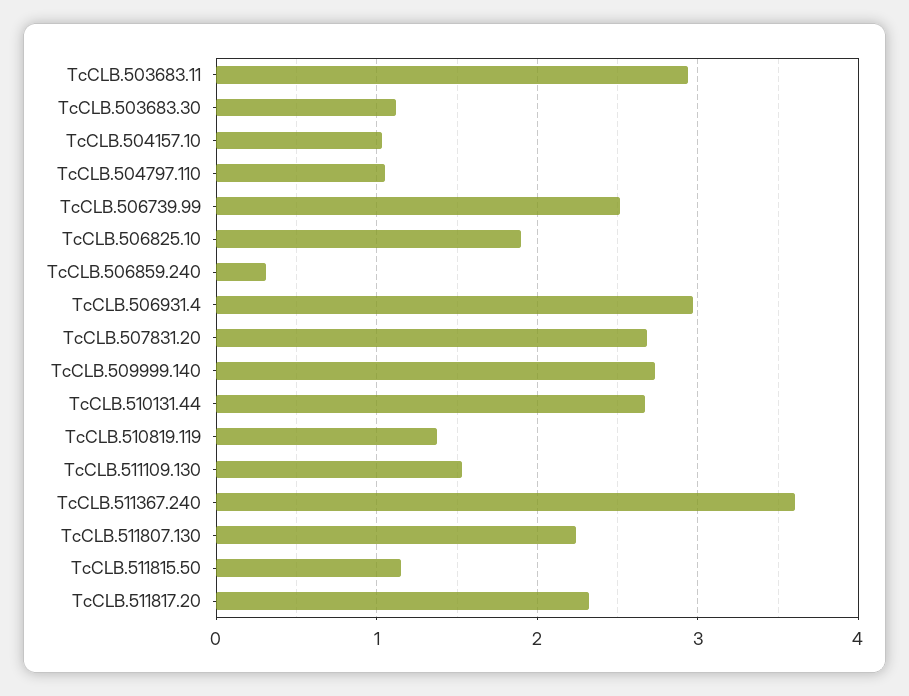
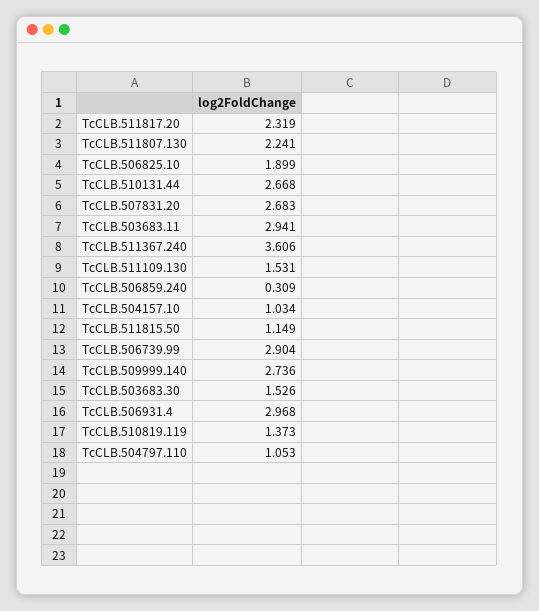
TcCLB.503683.30: 1.1 -> 1.526
TcCLB.506739.99: 2.5 -> 2.904

